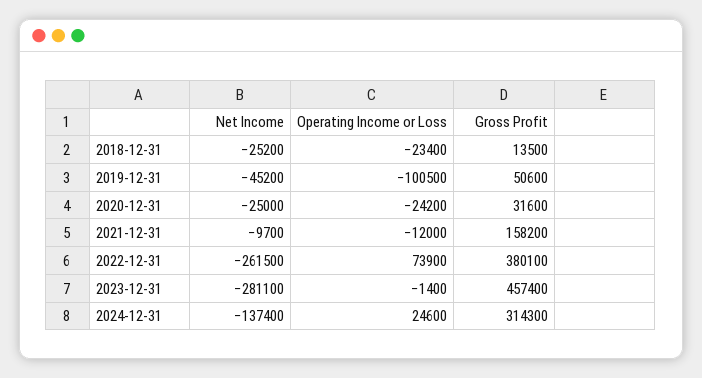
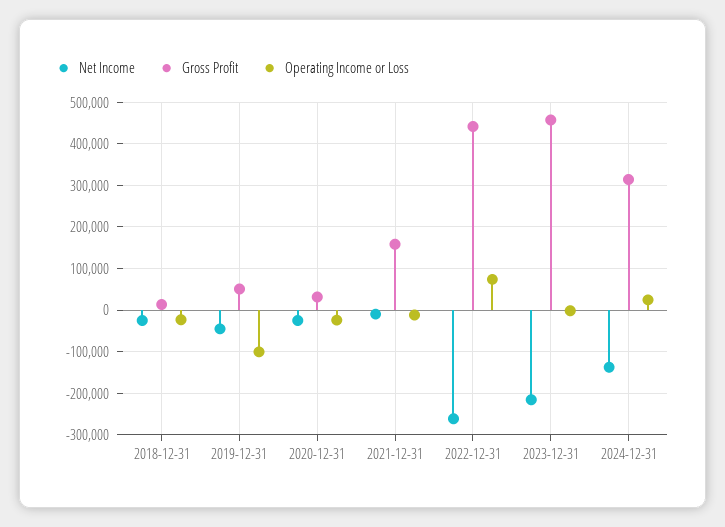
Gross Profit, 2022-12-31: 380100 -> 440000
Net Income, 2023-12-31: -281100 -> -220000

